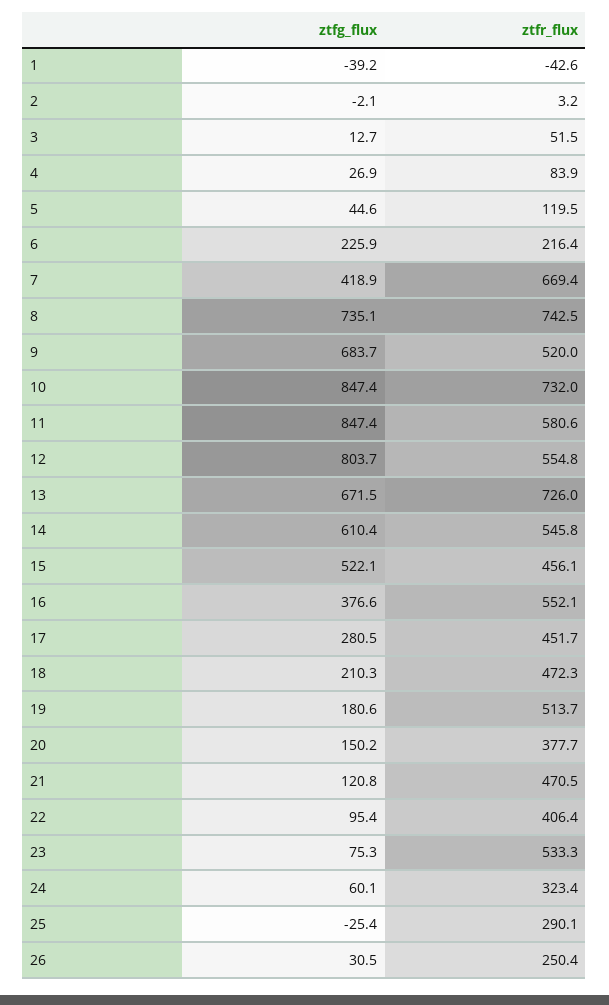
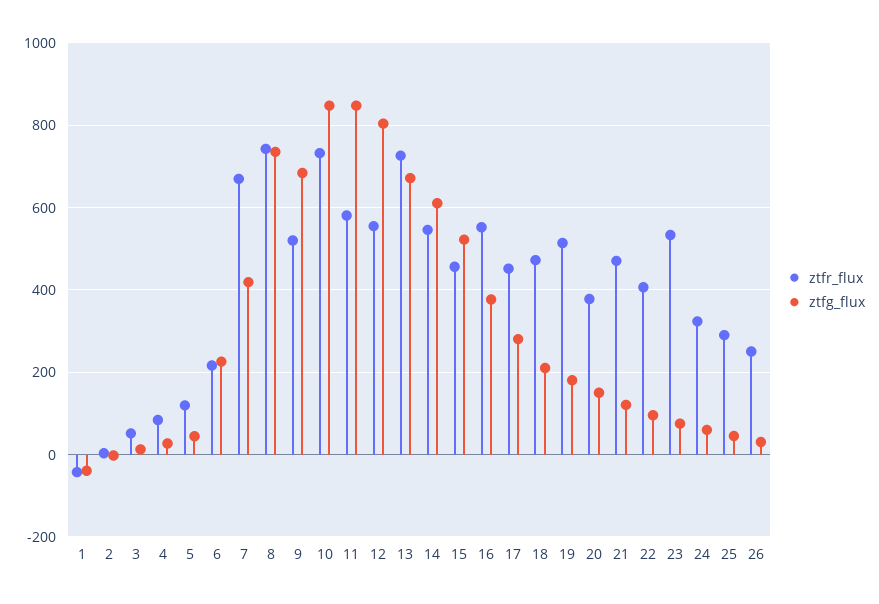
ztfg_flux, 25: -25.4 -> 40

